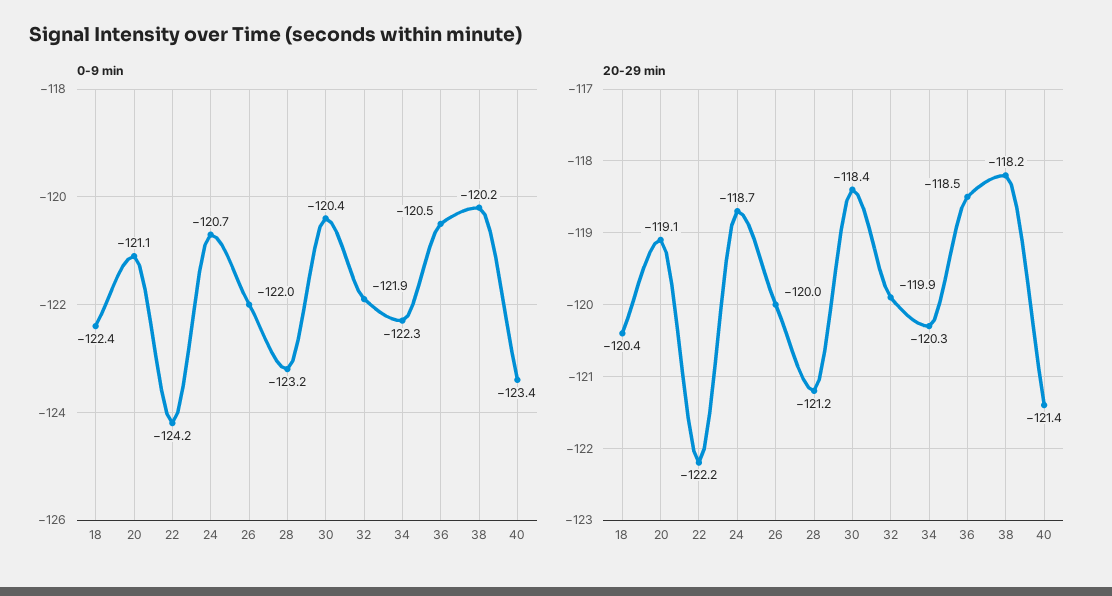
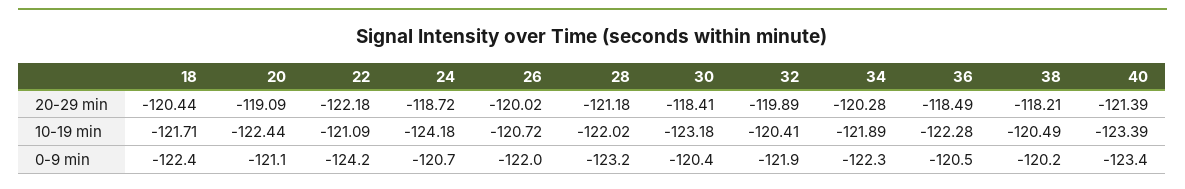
10-19 min, 18: none -> -121.71
10-19 min, 20: none -> -122.44
10-19 min, 22: none -> -121.09
10-19 min, 24: none -> -124.18
10-19 min, 26: none -> -120.72
10-19 min, 28: none -> -122.02
10-19 min, 30: none -> -123.18
10-19 min, 32: none -> -120.41
10-19 min, 34: none -> -121.89
10-19 min, 36: none -> -122.28
10-19 min, 38: none -> -120.49
10-19 min, 40: none -> -123.39

